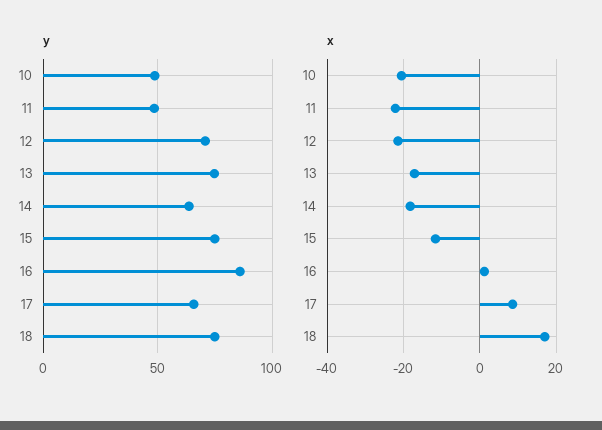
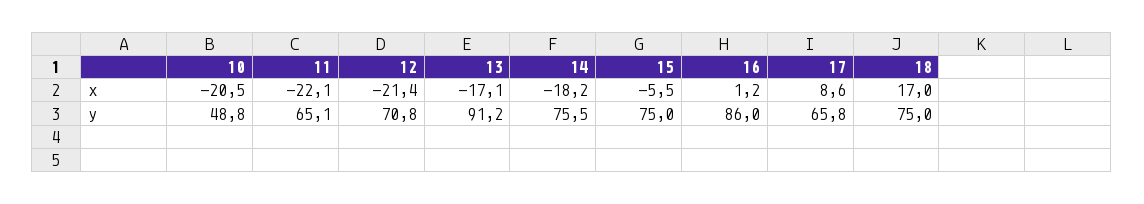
y, 11: 50 -> 65.1
y, 13: 75 -> 91.2
y, 14: 65 -> 75.5
x, 15: -12 -> -5.5

